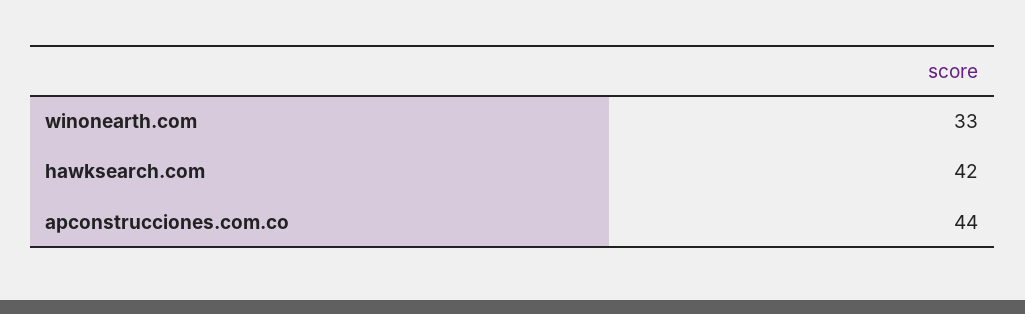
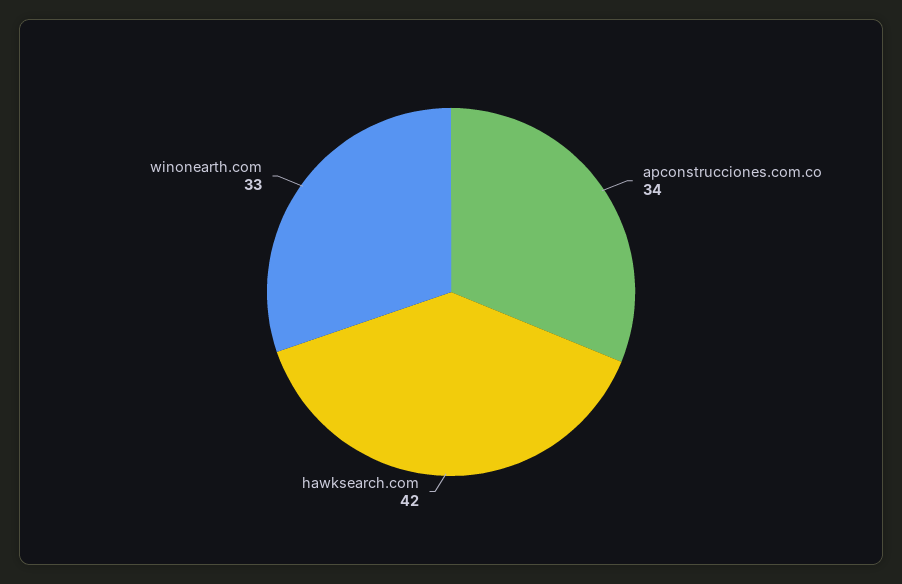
apconstrucciones.com.co: 44 -> 34

